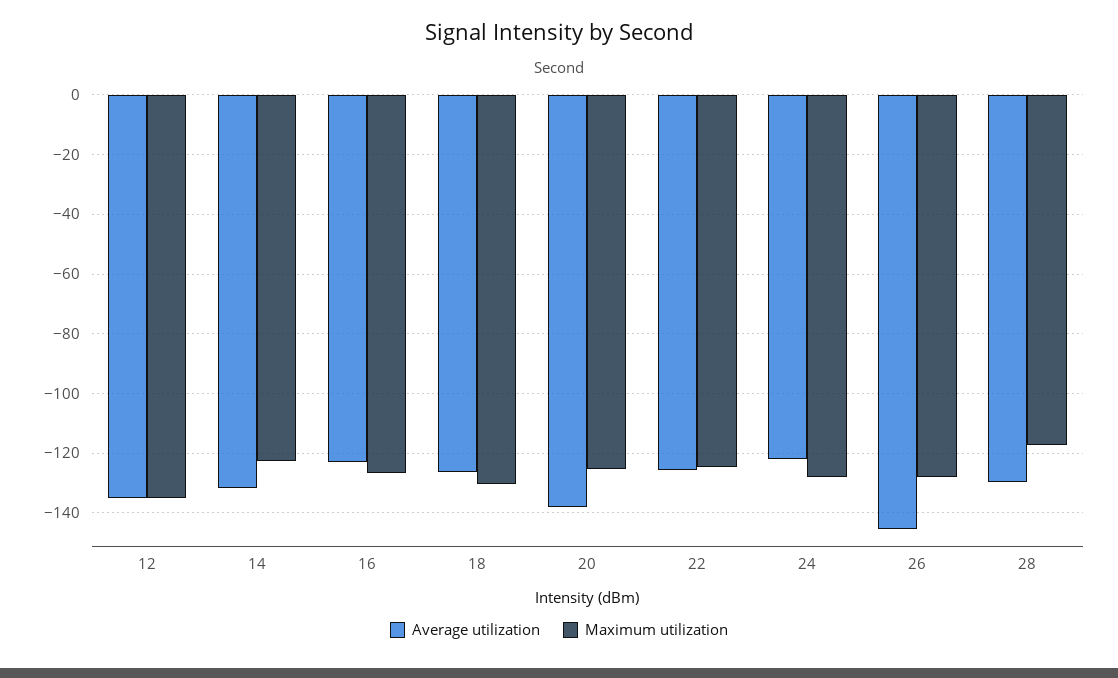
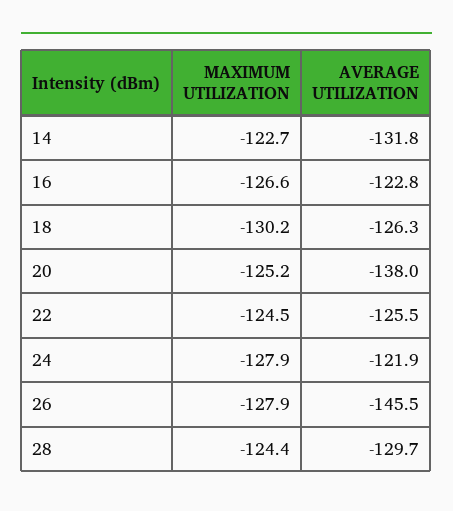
Average utilization, 12: -135 -> none
Maximum utilization, 12: -135 -> none
Maximum utilization, 28: -117.5 -> -124.4

